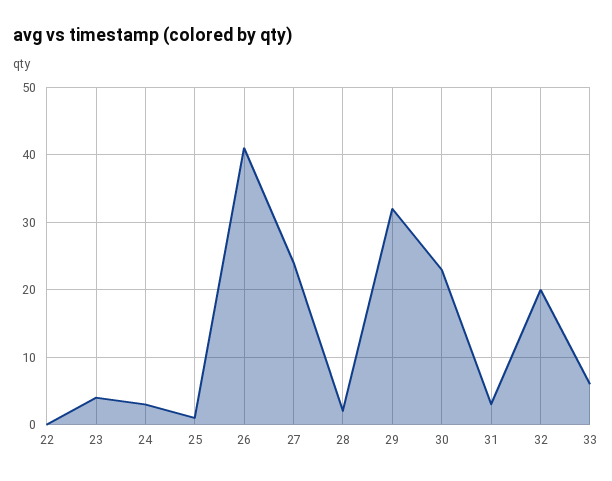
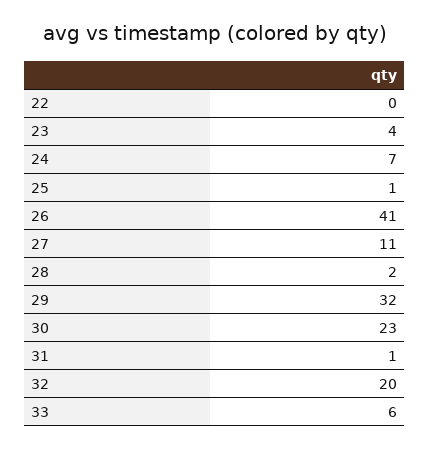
24: 3 -> 7
27: 24 -> 11
31: 3 -> 1

